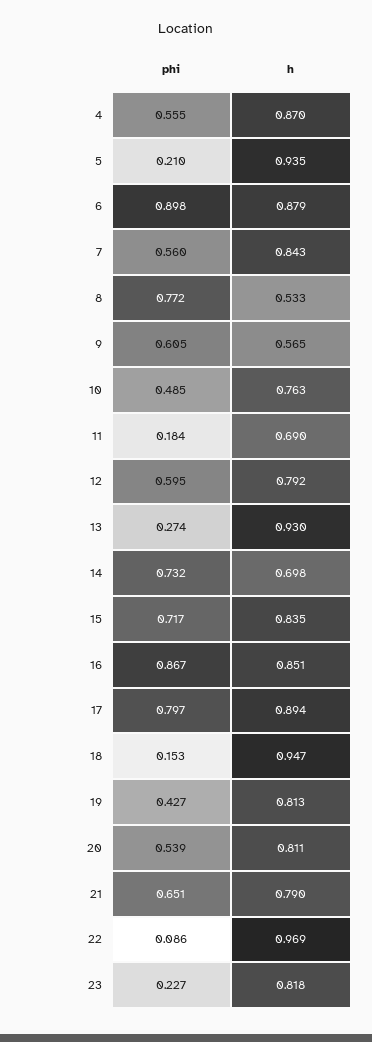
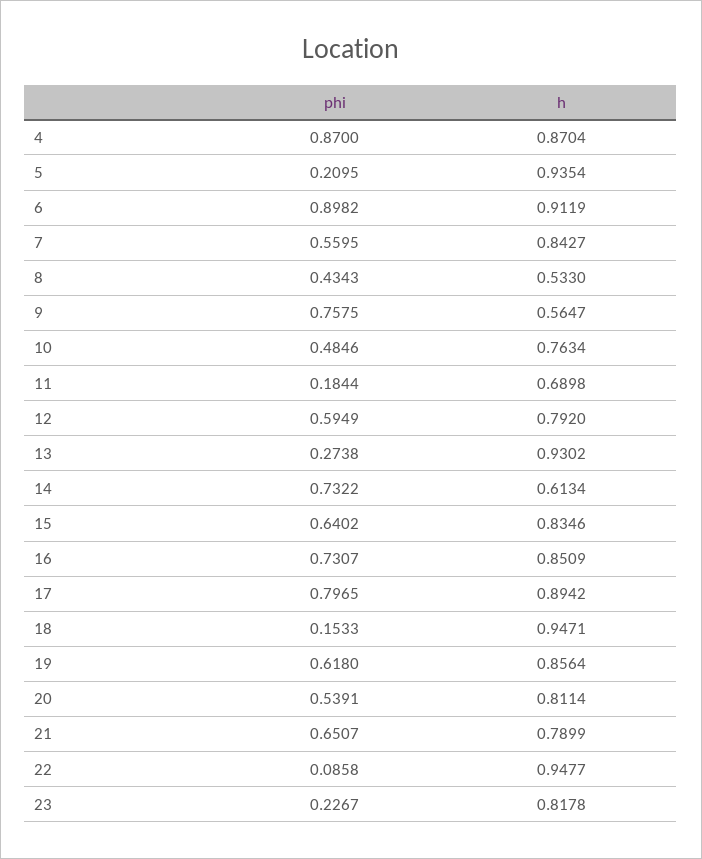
phi, 4: 0.555 -> 0.87
h, 6: 0.879 -> 0.9119
phi, 8: 0.772 -> 0.4343
phi, 9: 0.605 -> 0.7575
h, 14: 0.698 -> 0.6134
phi, 15: 0.717 -> 0.6402
phi, 16: 0.867 -> 0.7307
phi, 19: 0.427 -> 0.618
h, 19: 0.813 -> 0.8564
h, 22: 0.969 -> 0.9477

